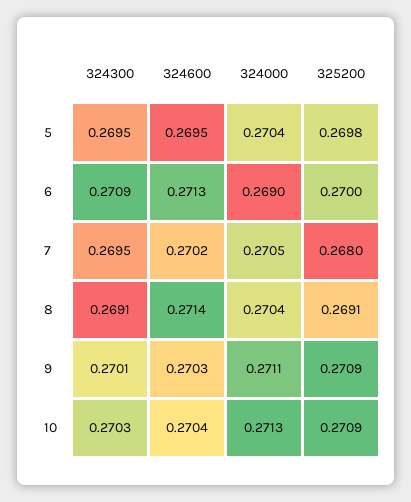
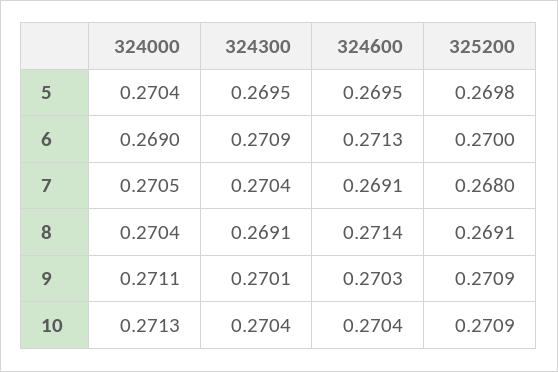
324300, 7: 0.2695 -> 0.2704
324600, 7: 0.2702 -> 0.2691
324300, 10: 0.2703 -> 0.2704

